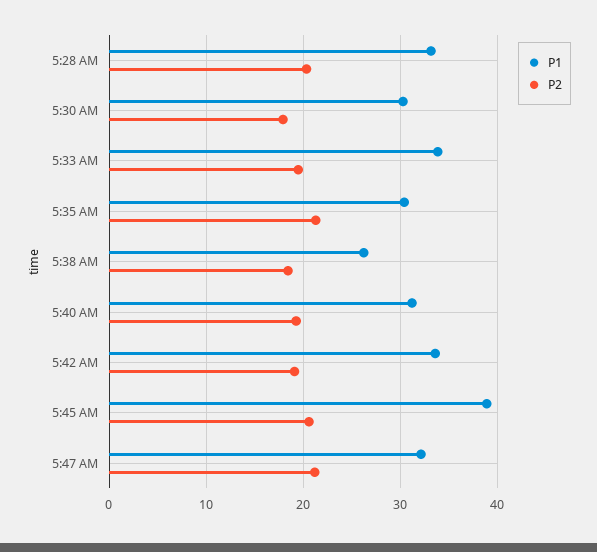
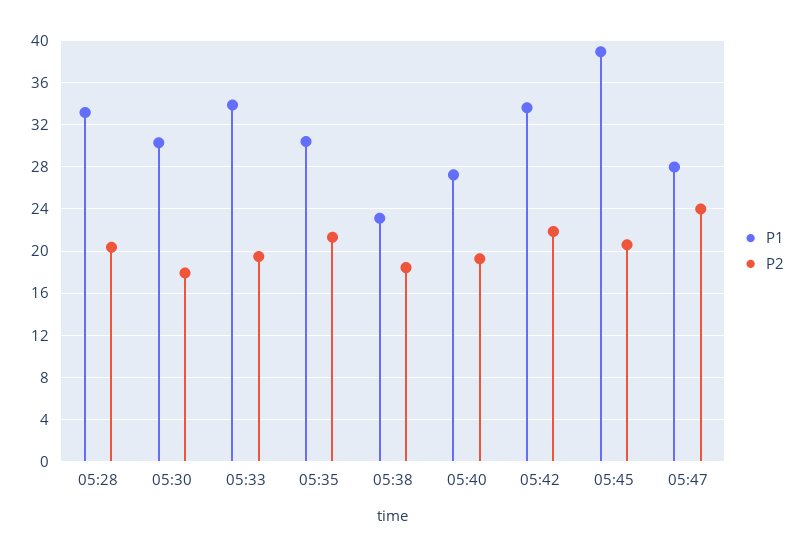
P1, 5:38 AM: 26 -> 23
P1, 5:40 AM: 31 -> 27
P2, 5:42 AM: 19 -> 22
P1, 5:47 AM: 32 -> 28
P2, 5:47 AM: 21 -> 24

